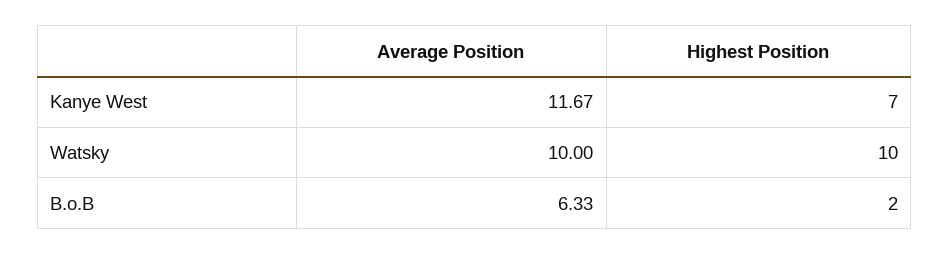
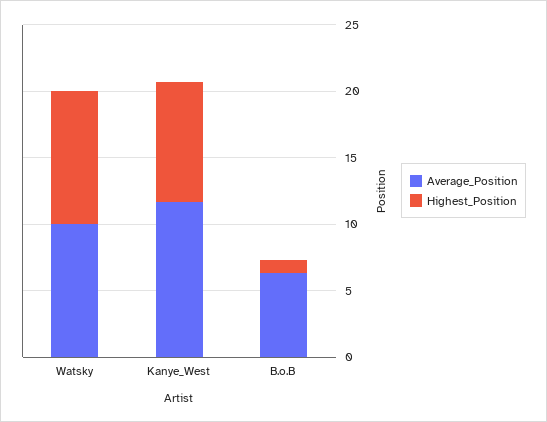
Highest Position, Kanye West: 7 -> 9
Highest Position, B.o.B: 2 -> 1

